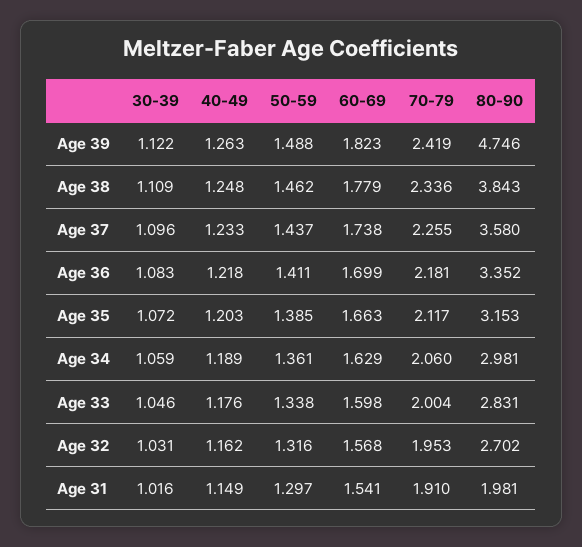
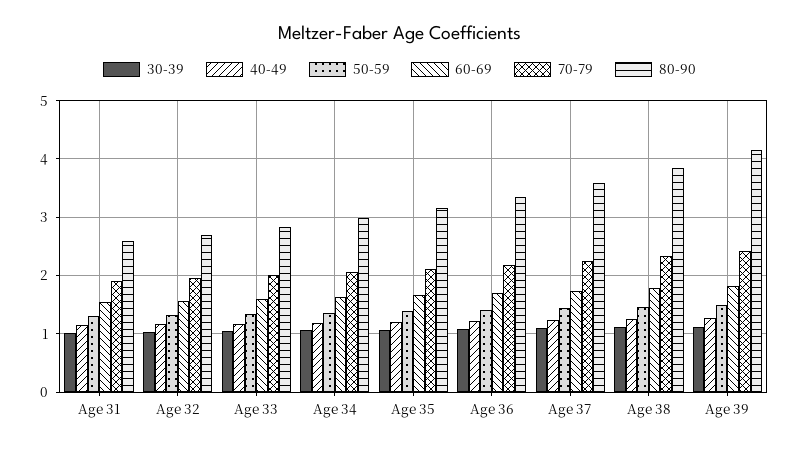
80-90, Age 39: 4.746 -> 4.2
80-90, Age 31: 1.981 -> 2.6

